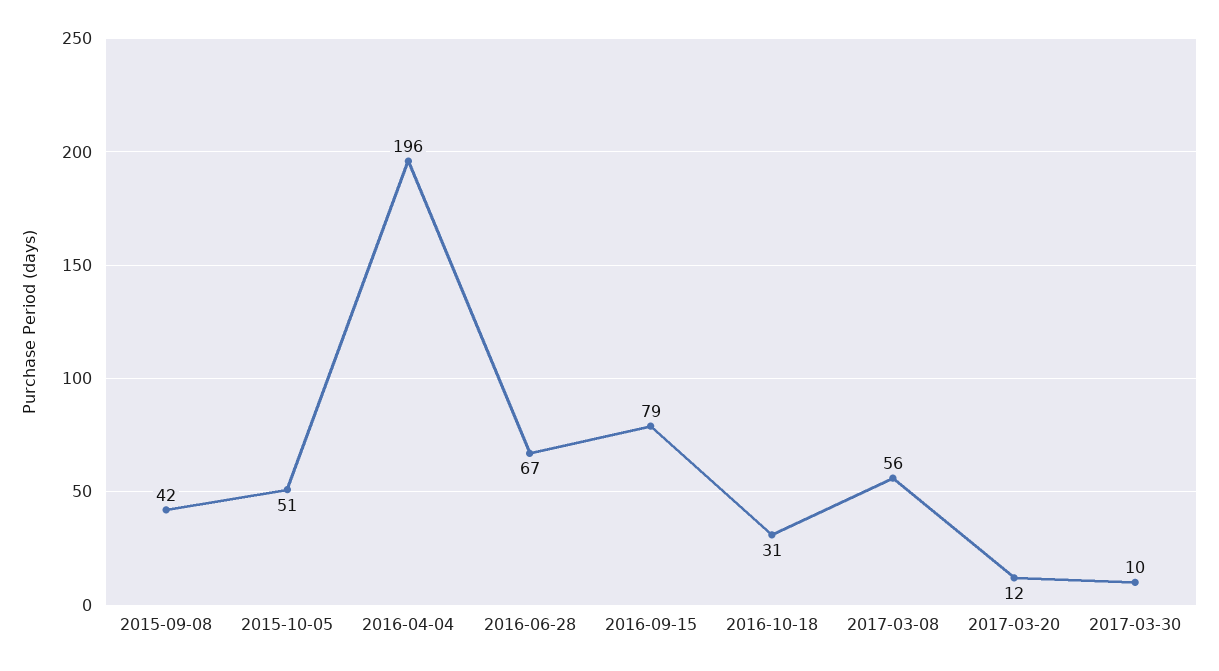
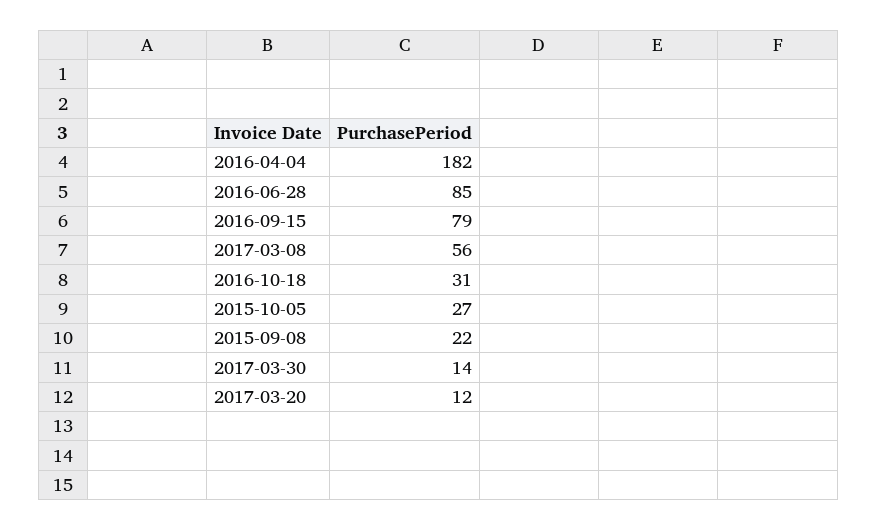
2015-09-08: 42 -> 22
2015-10-05: 51 -> 27
2016-04-04: 196 -> 182
2016-06-28: 67 -> 85
2017-03-30: 10 -> 14

